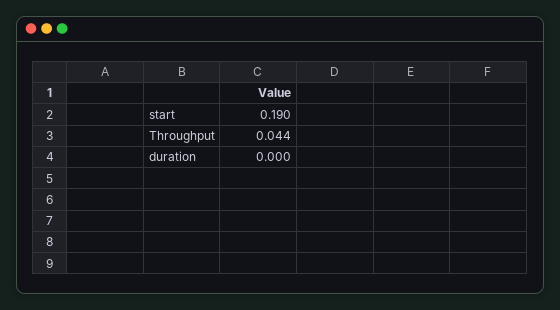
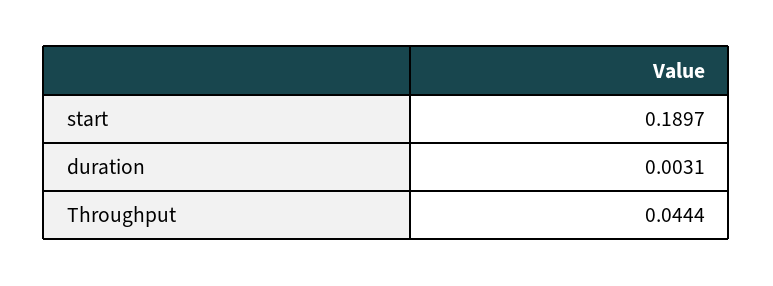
duration: 0 -> 0.0031

